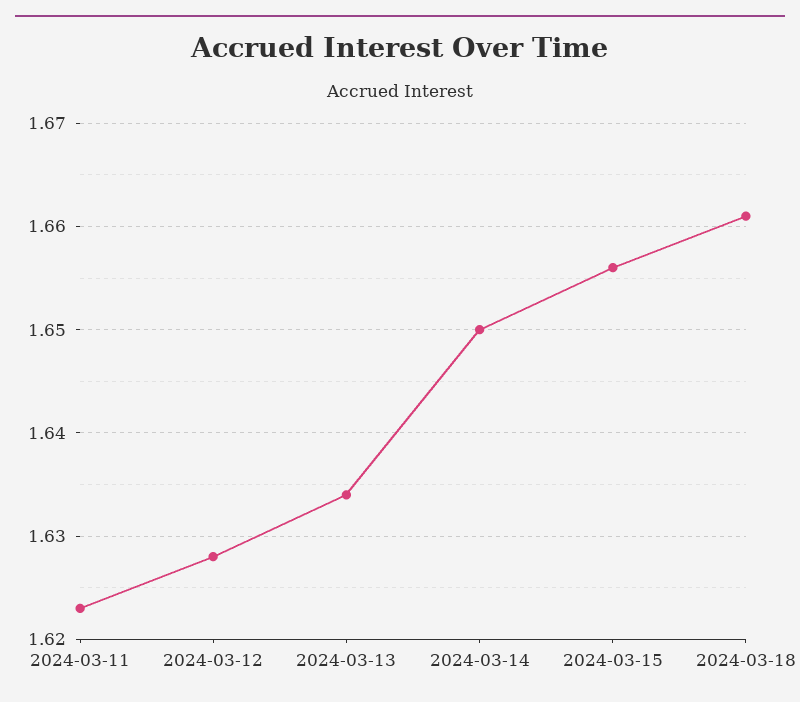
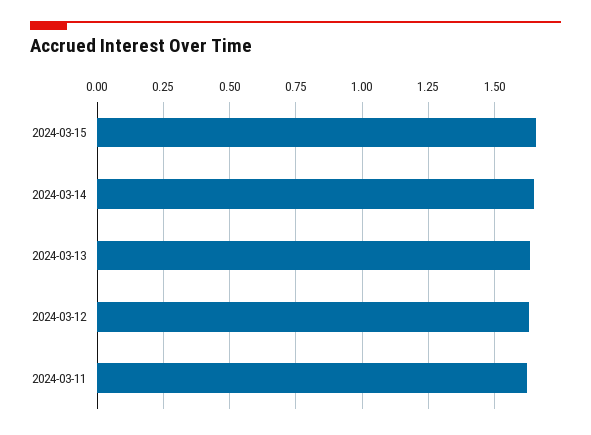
2024-03-18: 1.661 -> none

